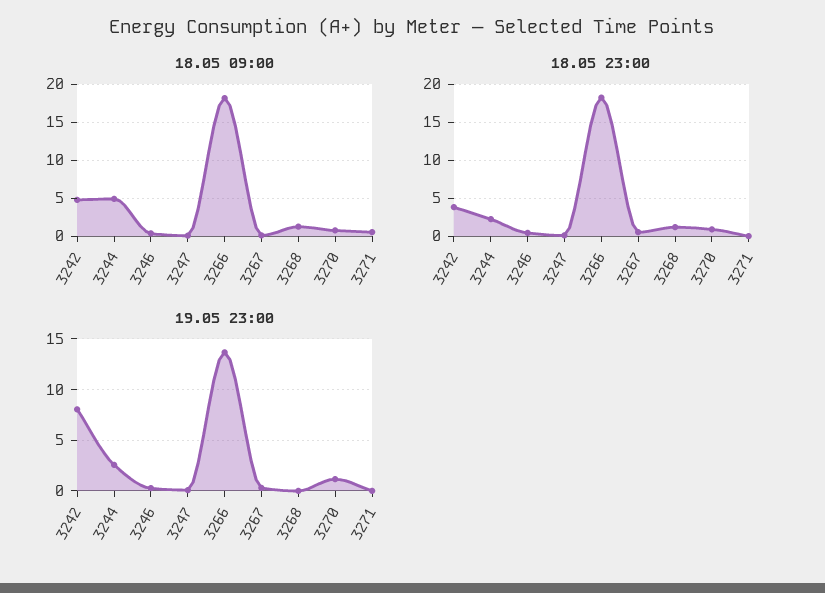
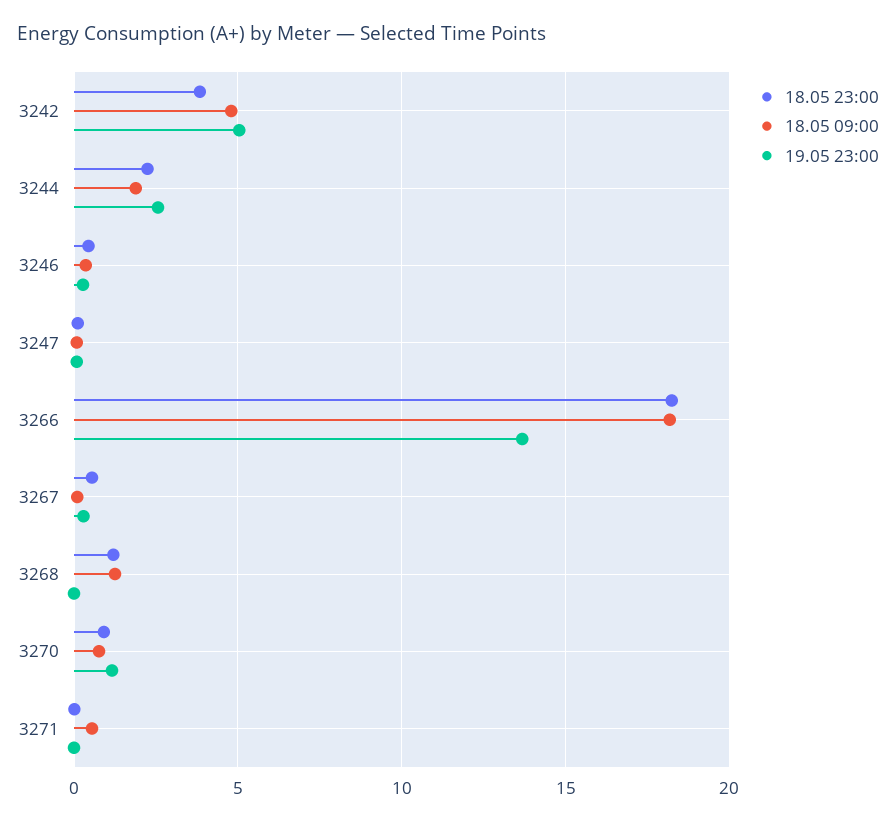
18.05 09:00, 3244: 5 -> 2
19.05 23:00, 3242: 8 -> 5

